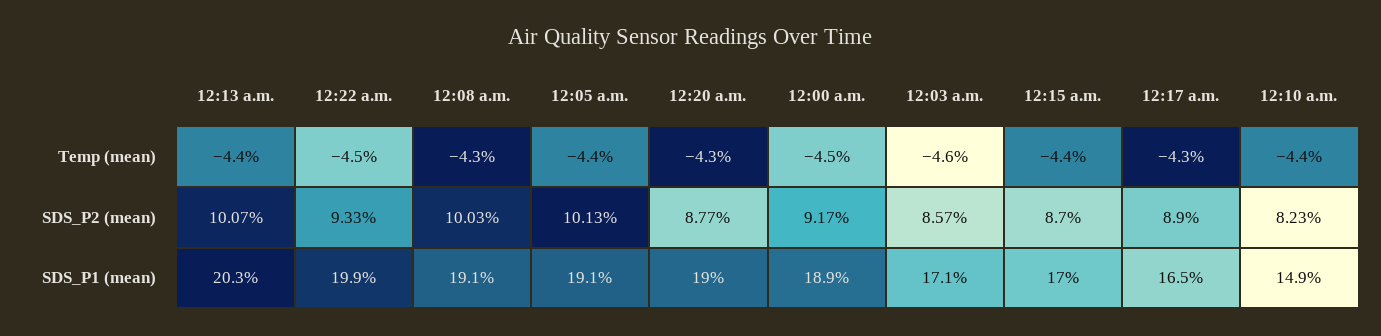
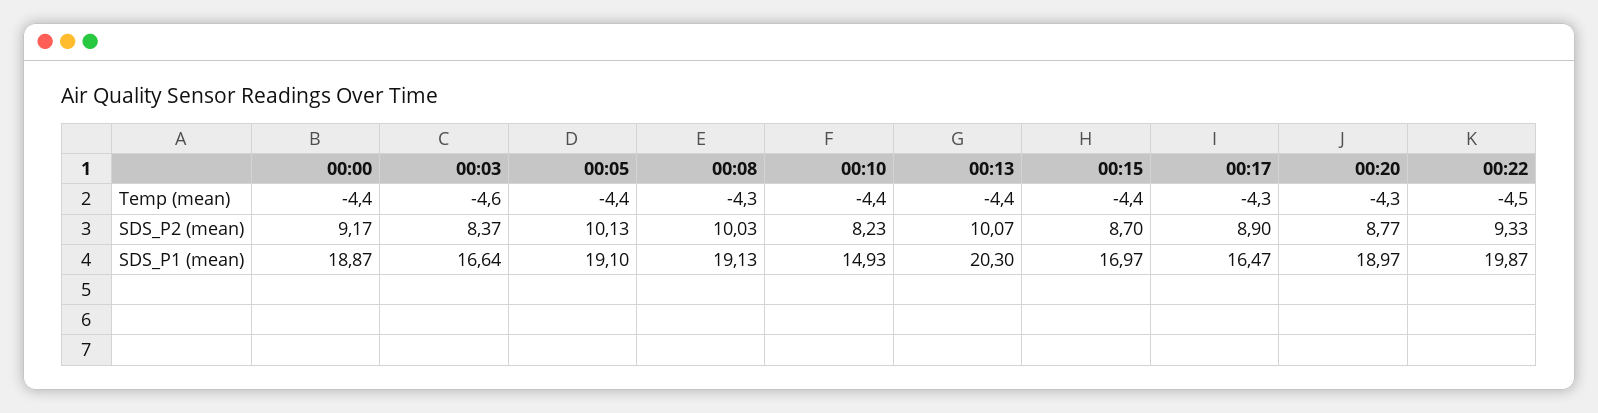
12:00 a.m., Temp (mean): -4.5 -> -4.4
12:03 a.m., SDS_P2 (mean): 8.57 -> 8.37
12:03 a.m., SDS_P1 (mean): 17.1 -> 16.64

